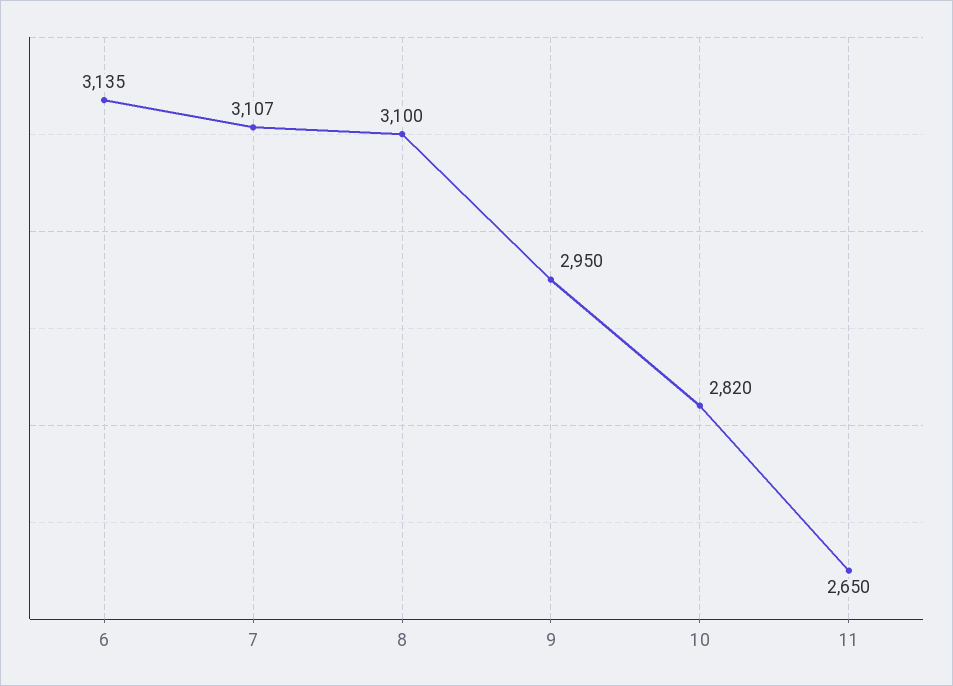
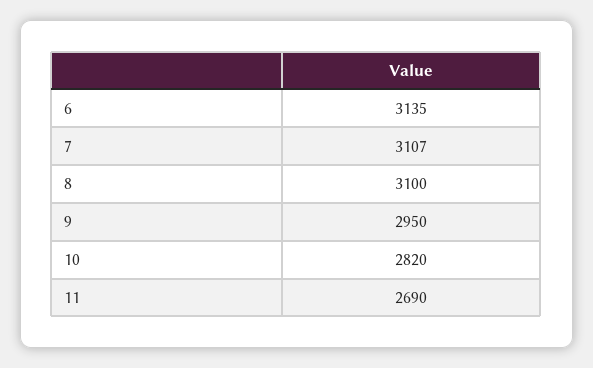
11: 2650 -> 2690

